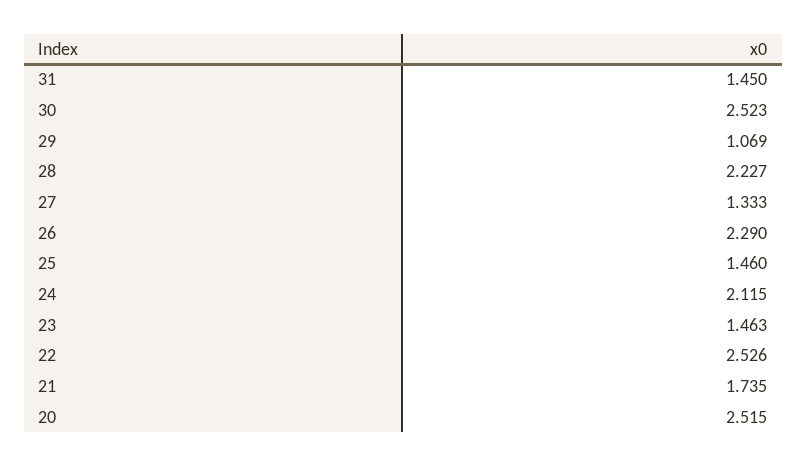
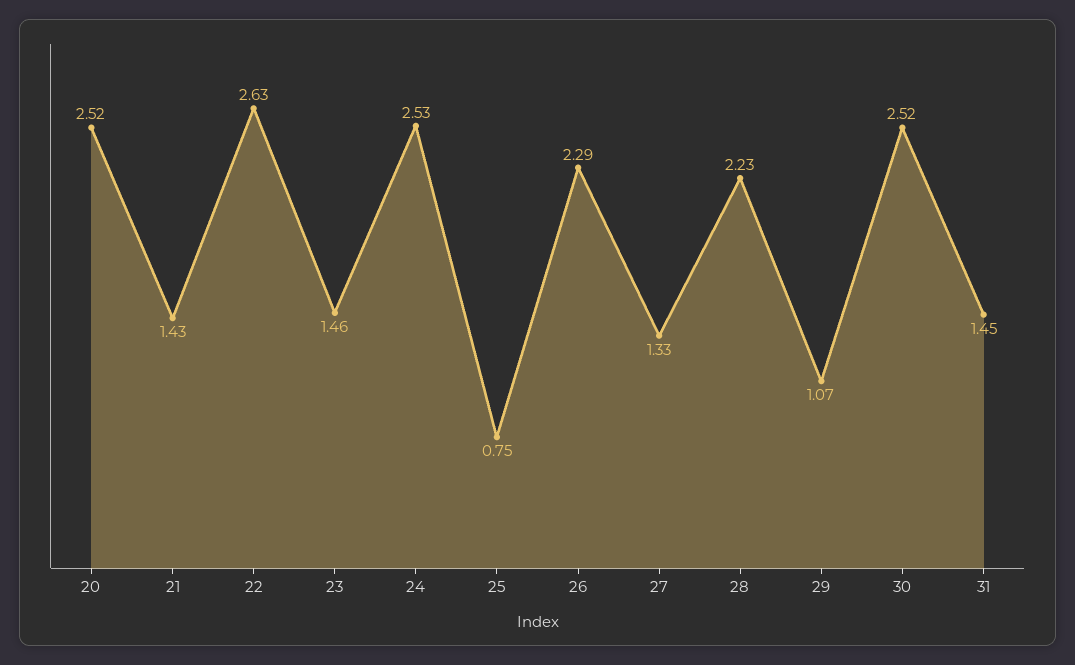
25: 1.46 -> 0.75
24: 2.115 -> 2.53
22: 2.526 -> 2.63
21: 1.735 -> 1.43

